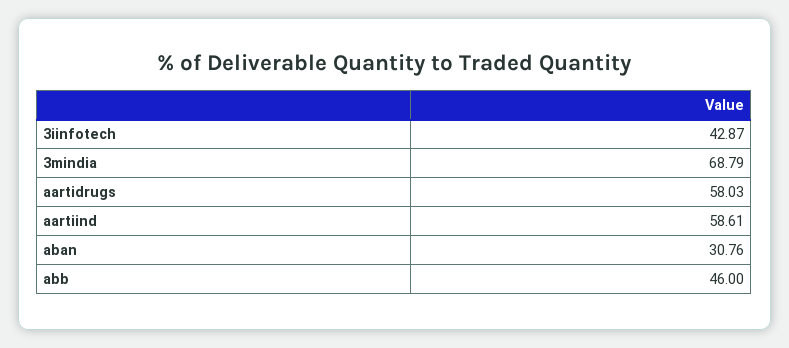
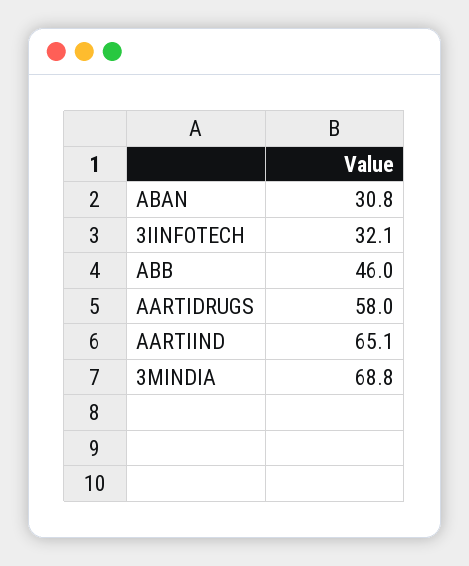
3iinfotech: 42.87 -> 32.1
aartiind: 58.61 -> 65.1

